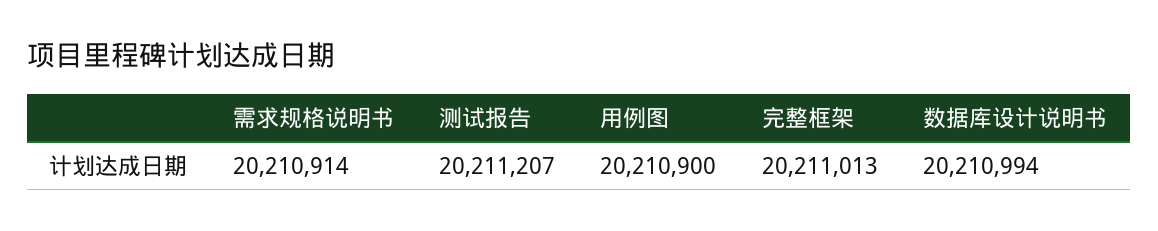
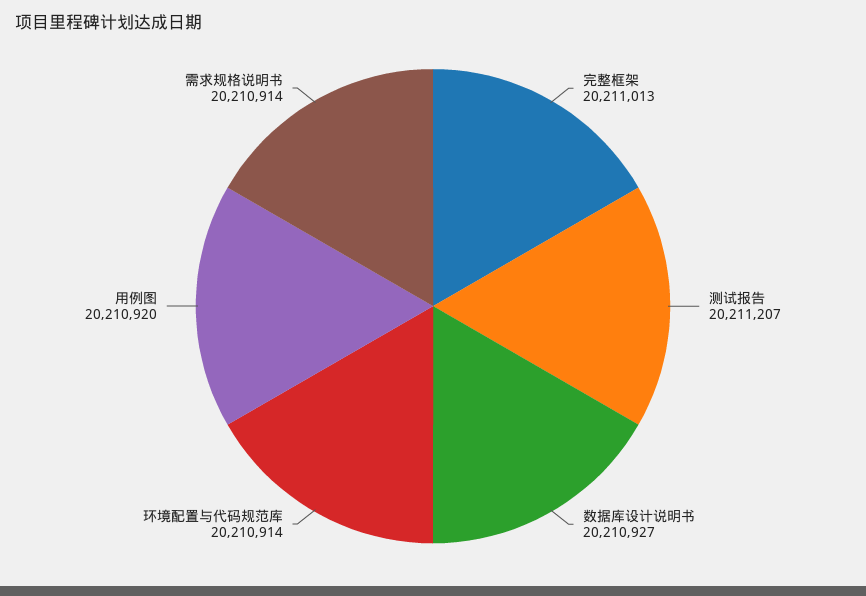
用例图: 20210900 -> 20210920
数据库设计说明书: 20210994 -> 20210927
环境配置与代码规范库: none -> 20210914

